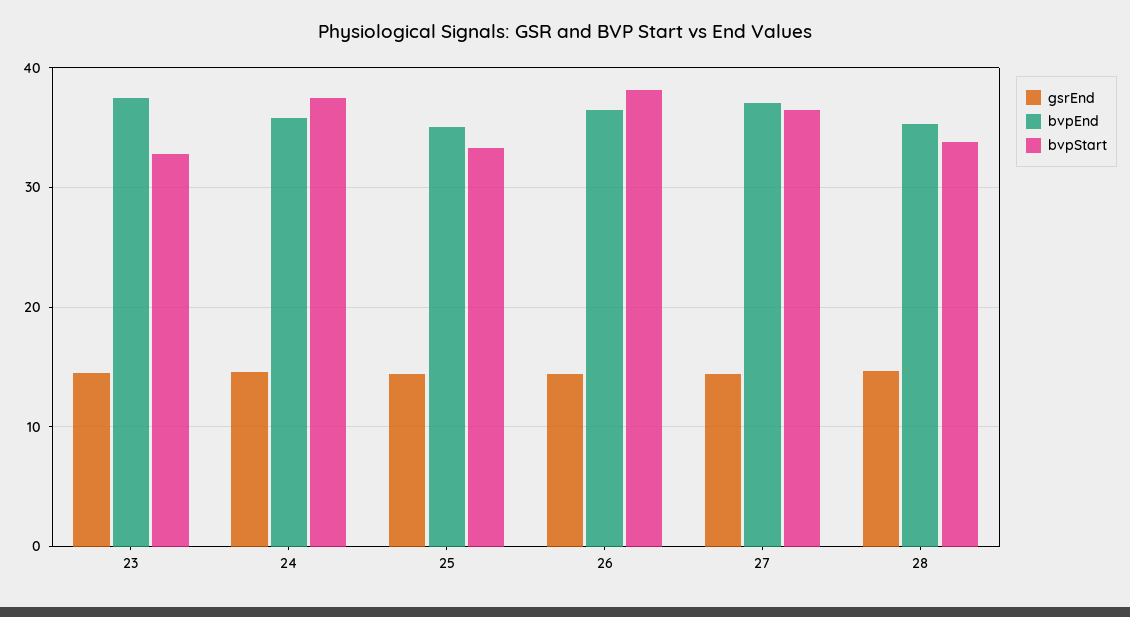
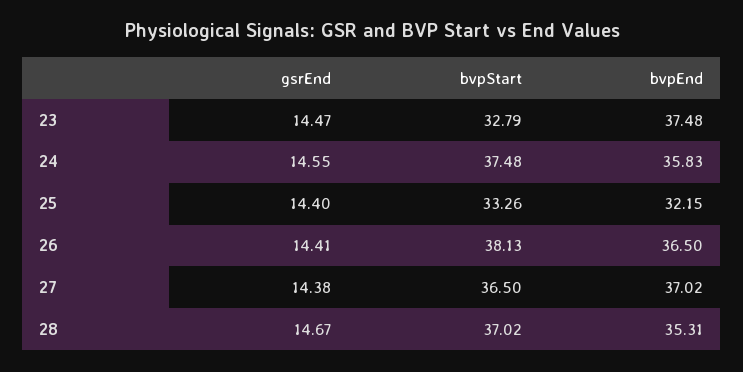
bvpEnd, 25: 35 -> 32.15
bvpStart, 28: 34 -> 37.02

